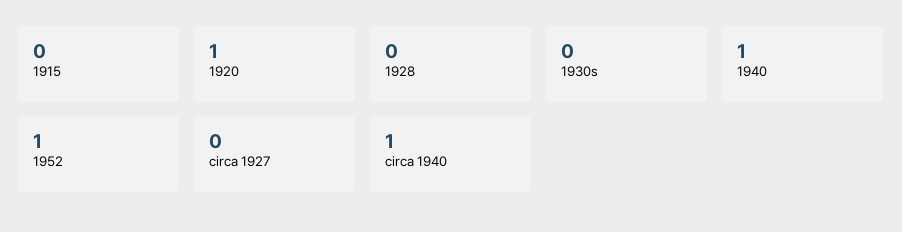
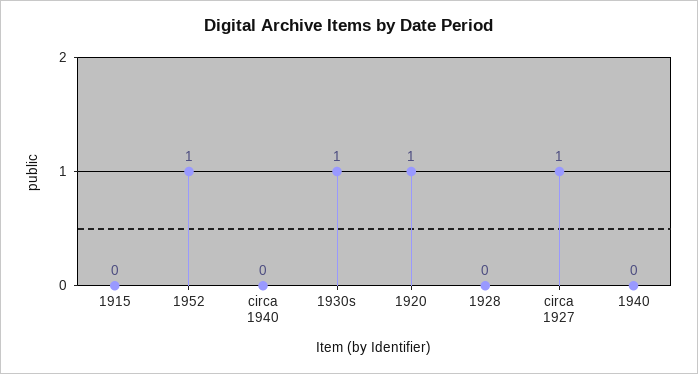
1930s: 0 -> 1
1940: 1 -> 0
circa 1927: 0 -> 1
circa 1940: 1 -> 0

